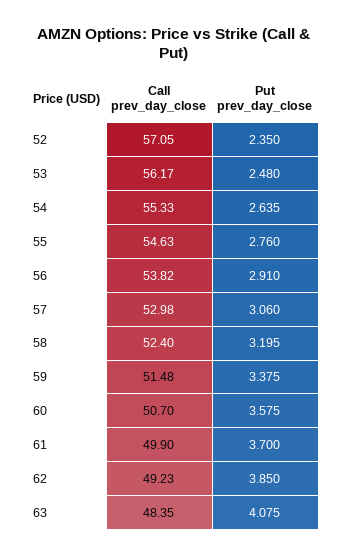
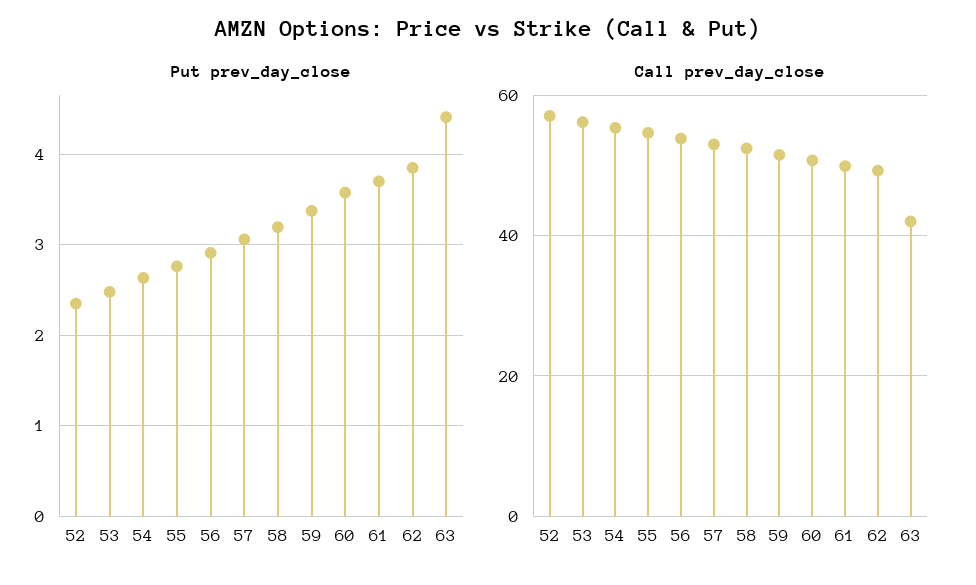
Call prev_day_close, 63: 48.35 -> 42
Put prev_day_close, 63: 4.075 -> 4.4

